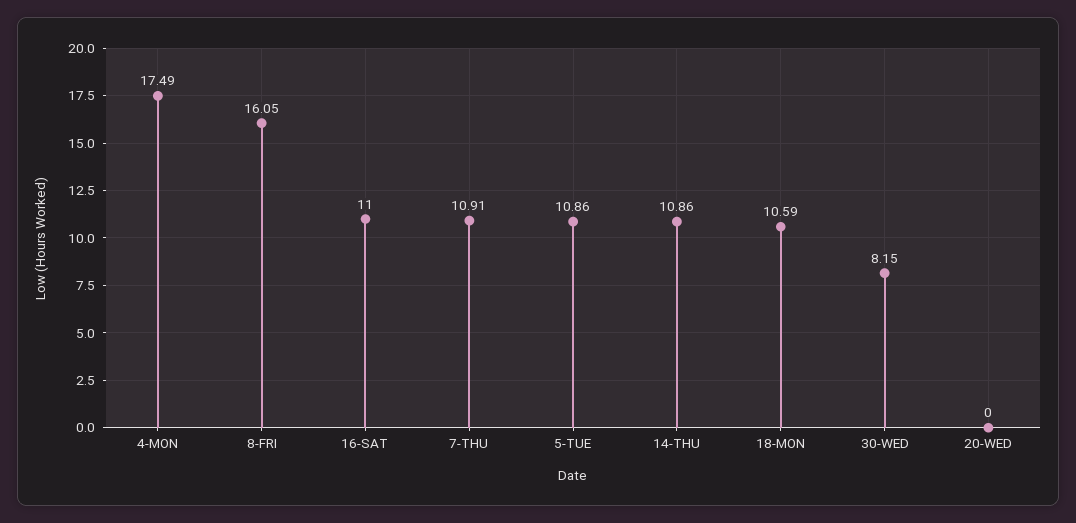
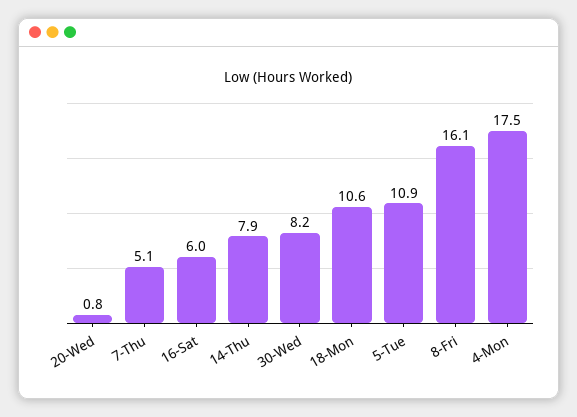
16-SAT: 11 -> 6
7-THU: 10.91 -> 5.1
14-THU: 10.86 -> 7.9
20-WED: 0 -> 0.8

